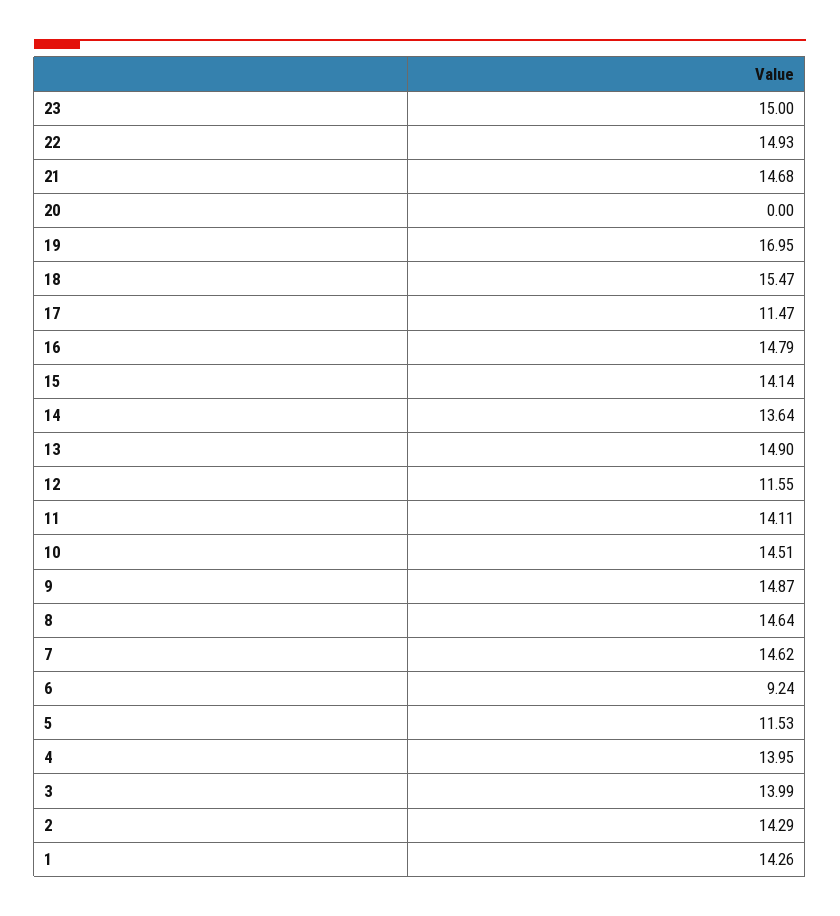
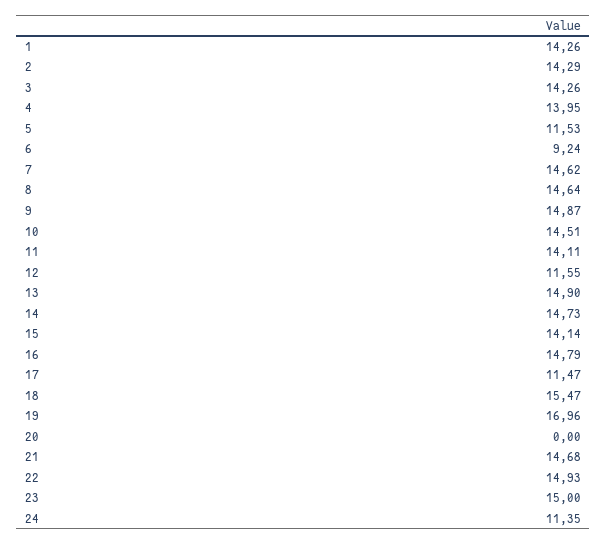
19: 16.95 -> 16.96
14: 13.64 -> 14.73
3: 13.99 -> 14.26
24: none -> 11.35

